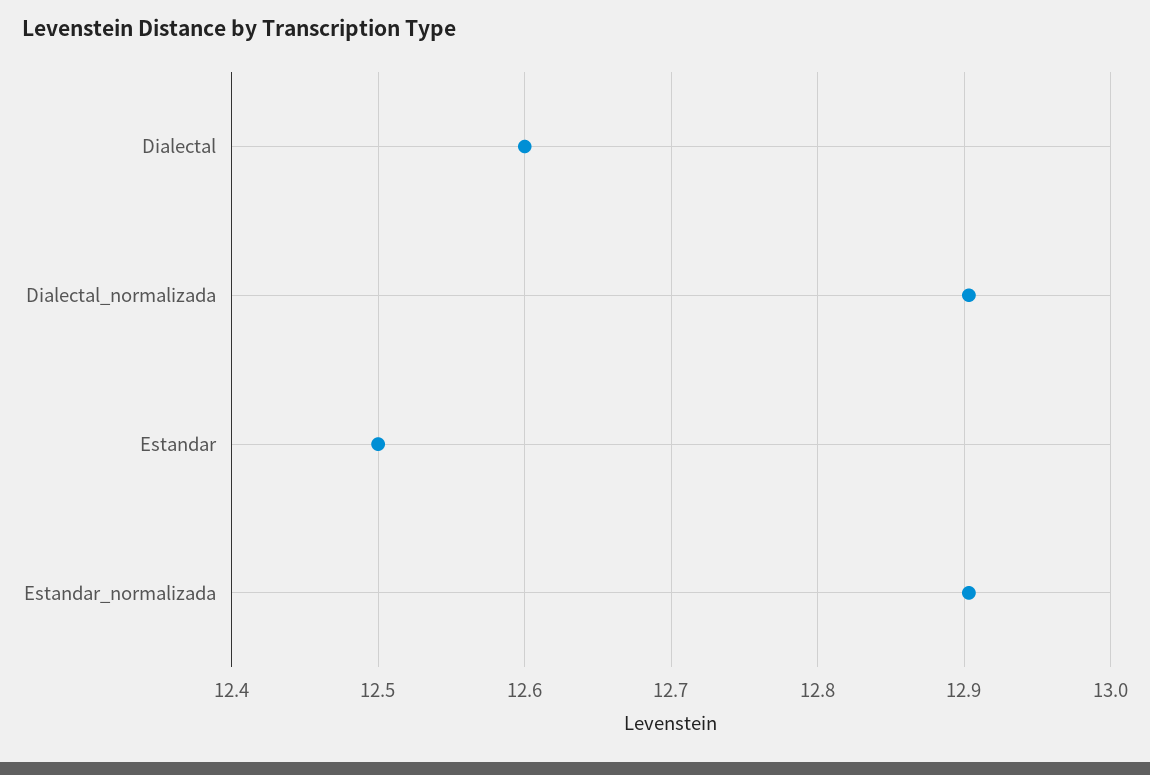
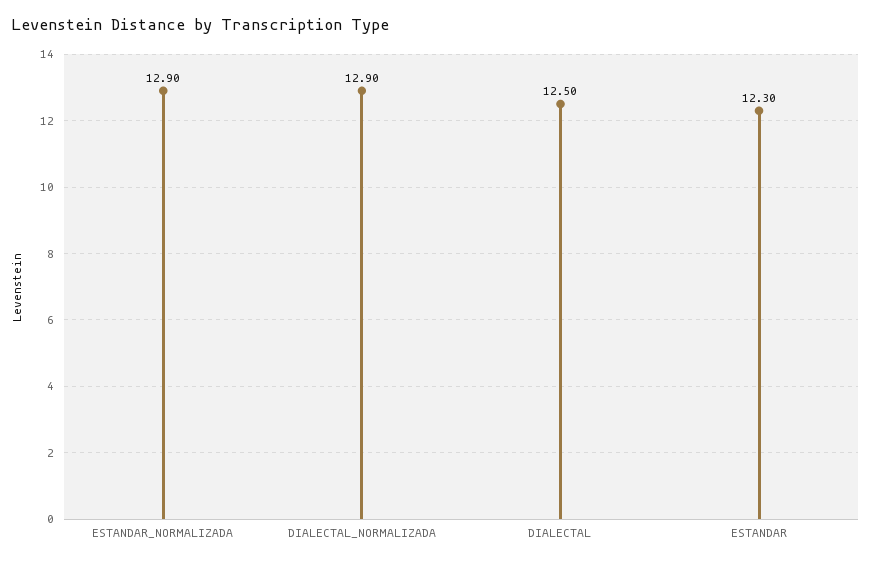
Dialectal: 12.6 -> 12.5
Estandar: 12.5 -> 12.3

